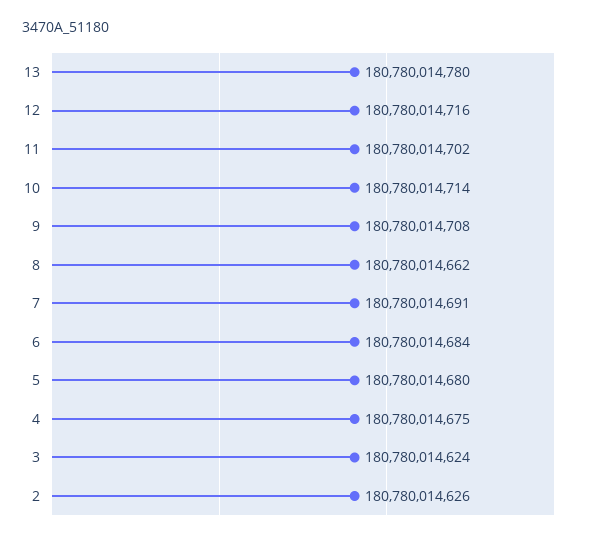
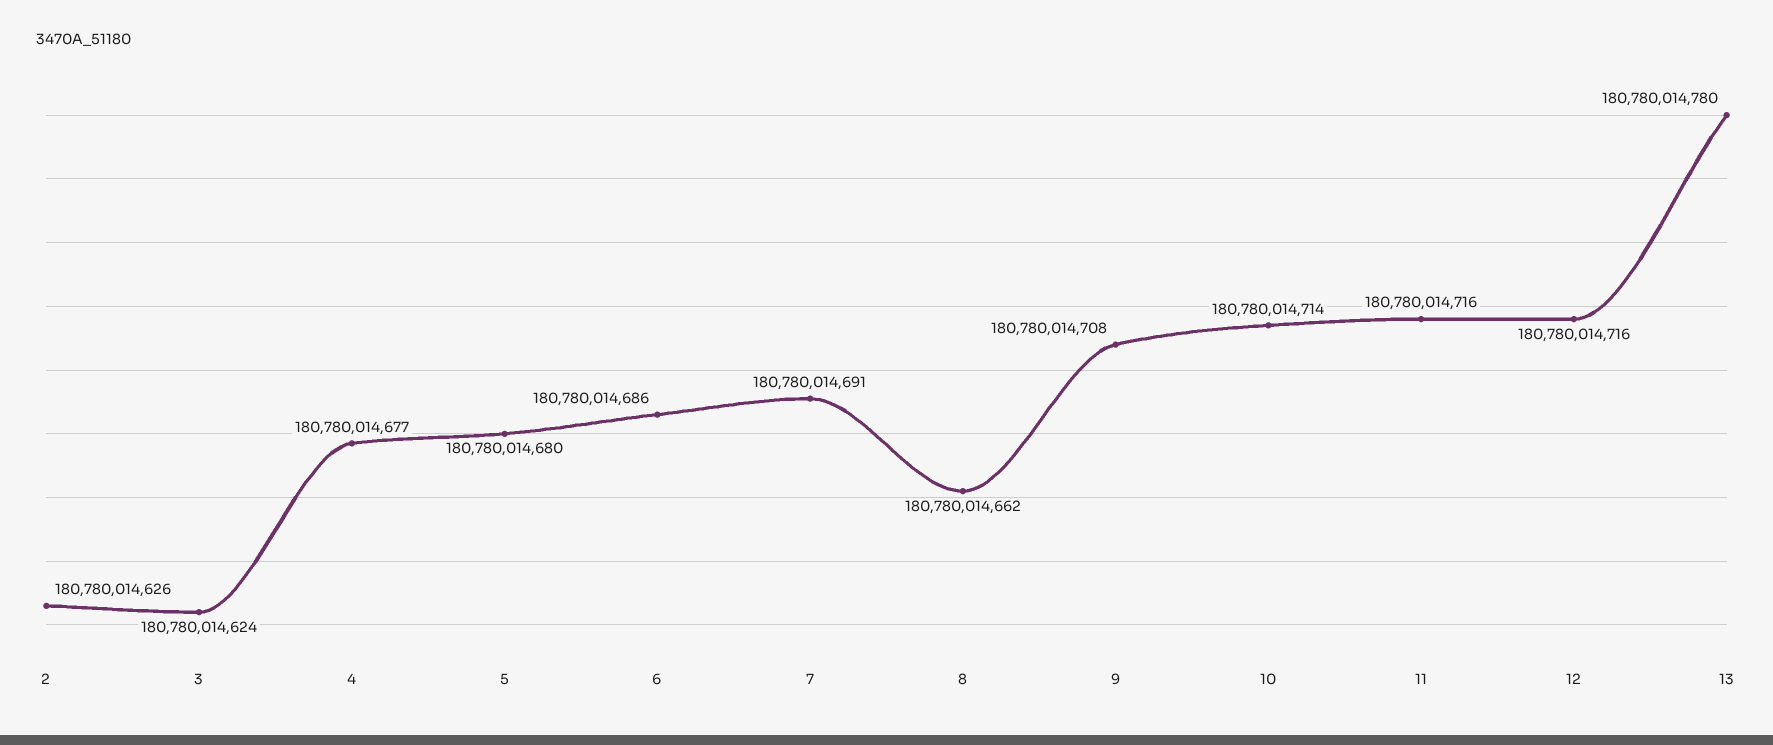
11: 180780014702 -> 180780014716
6: 180780014684 -> 180780014686
4: 180780014675 -> 180780014677

